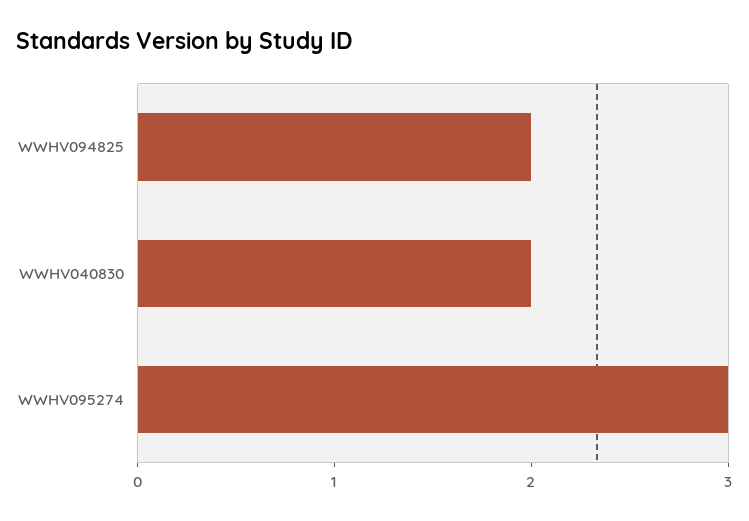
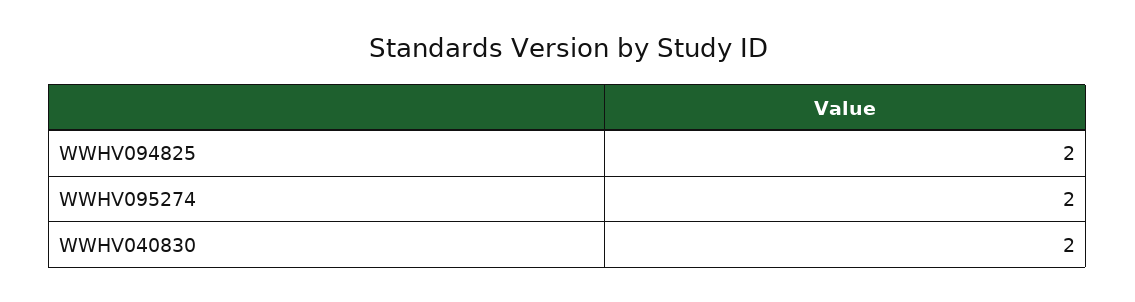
WWHV095274: 3 -> 2

